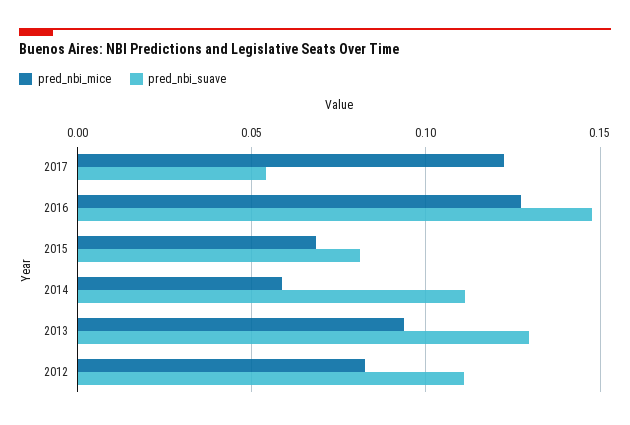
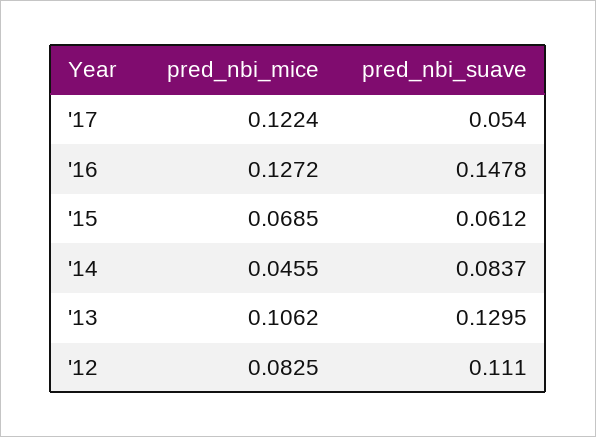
pred_nbi_suave, 2015: 0.08 -> 0.0612
pred_nbi_mice, 2014: 0.06 -> 0.0455
pred_nbi_suave, 2014: 0.11 -> 0.0837
pred_nbi_mice, 2013: 0.095 -> 0.1062

